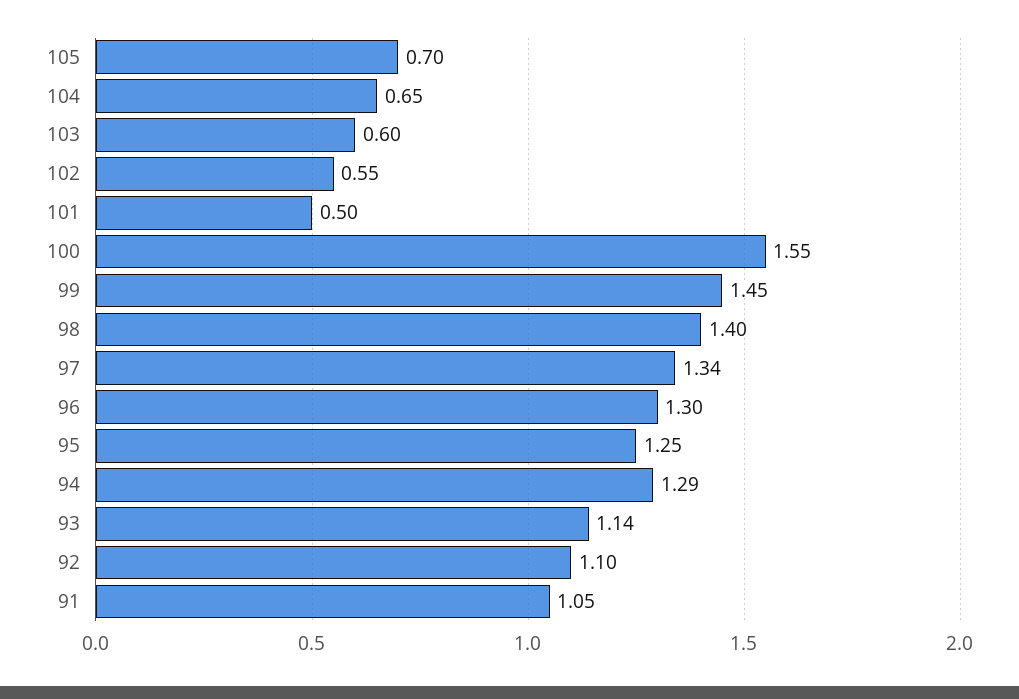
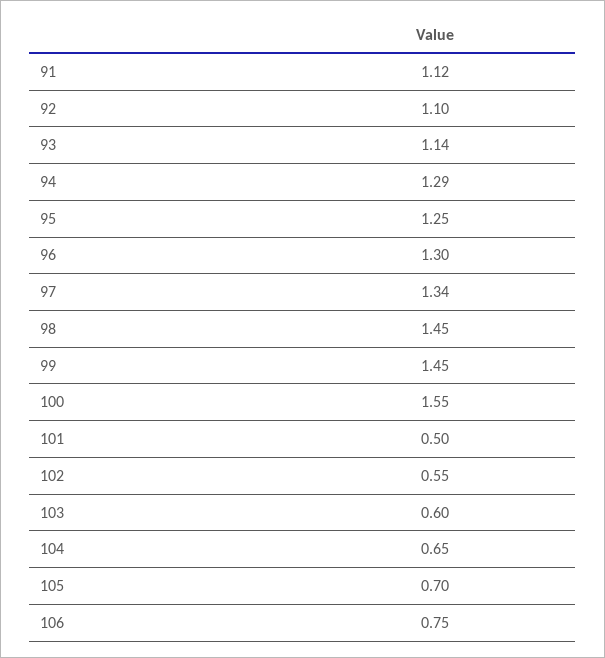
98: 1.4 -> 1.45
91: 1.05 -> 1.12
106: none -> 0.75

